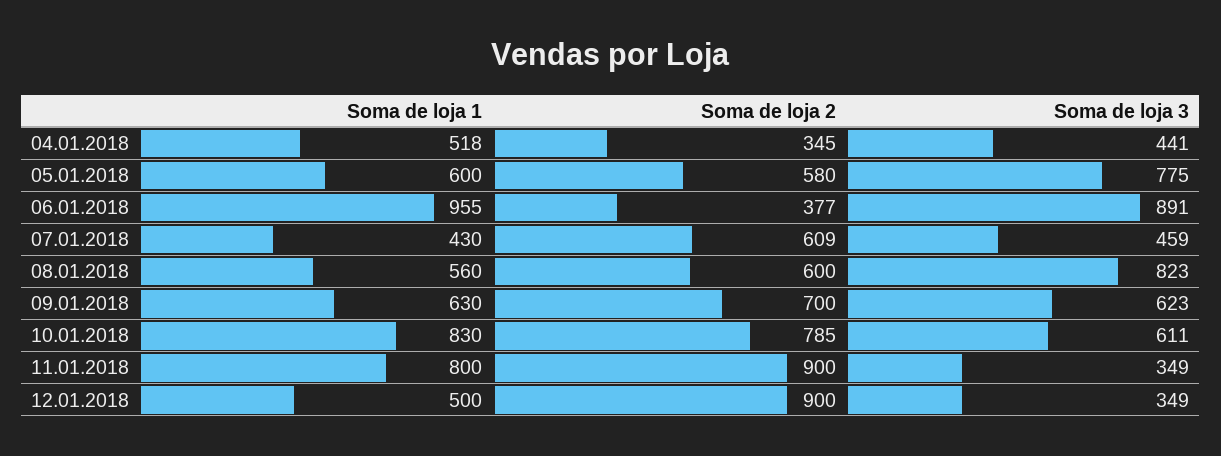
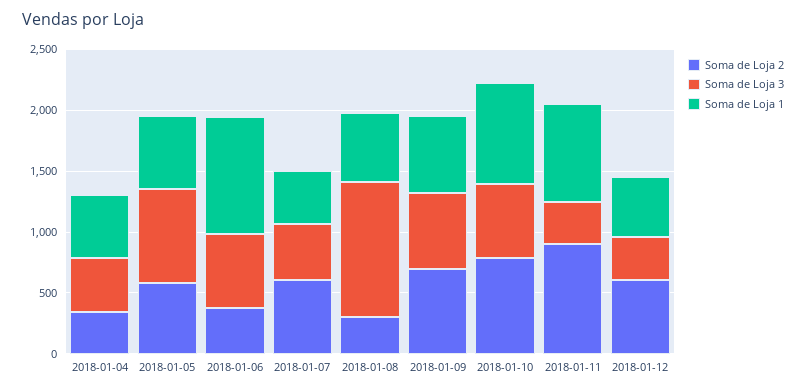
Soma de loja 3, 06.01.2018: 891 -> 600
Soma de loja 2, 08.01.2018: 600 -> 300
Soma de loja 3, 08.01.2018: 823 -> 1100
Soma de loja 2, 12.01.2018: 900 -> 600

